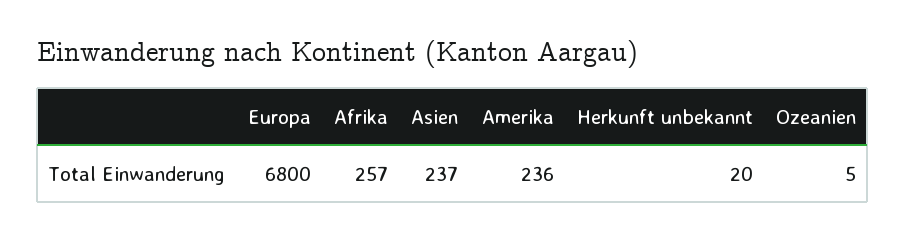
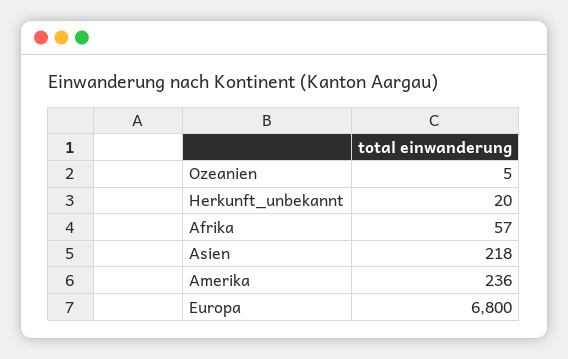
Afrika: 257 -> 57
Asien: 237 -> 218

